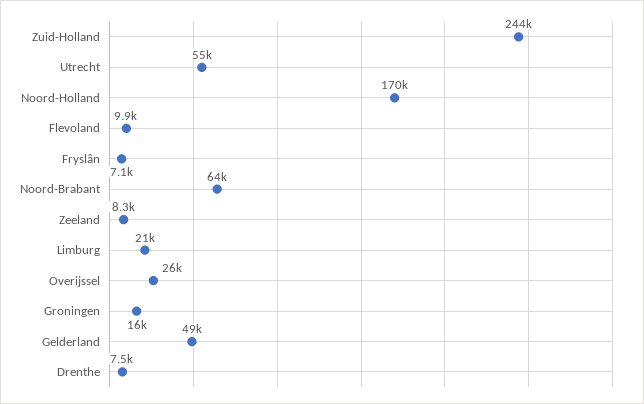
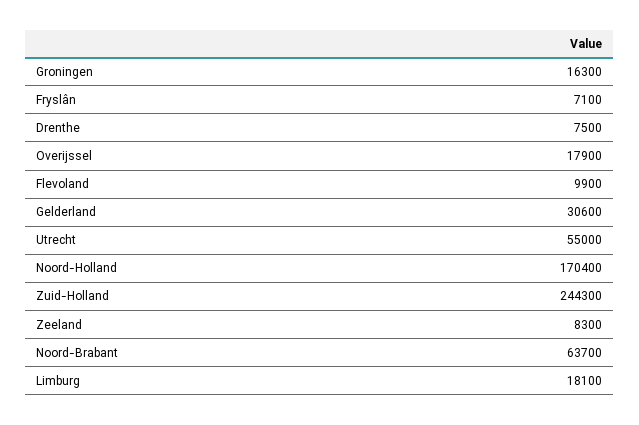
Limburg: 21000 -> 18100
Overijssel: 26000 -> 17900
Gelderland: 49000 -> 30600

